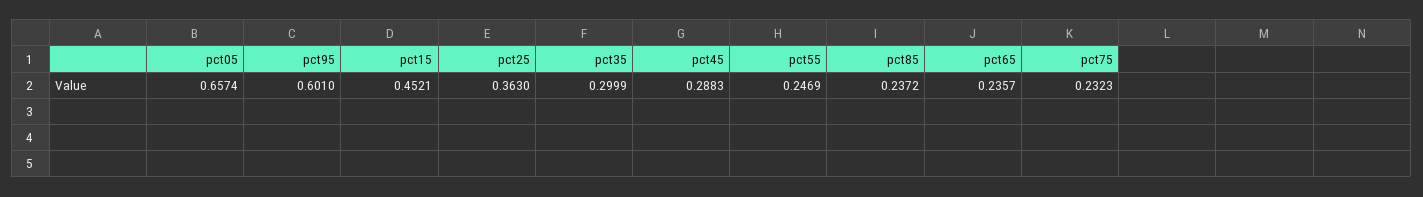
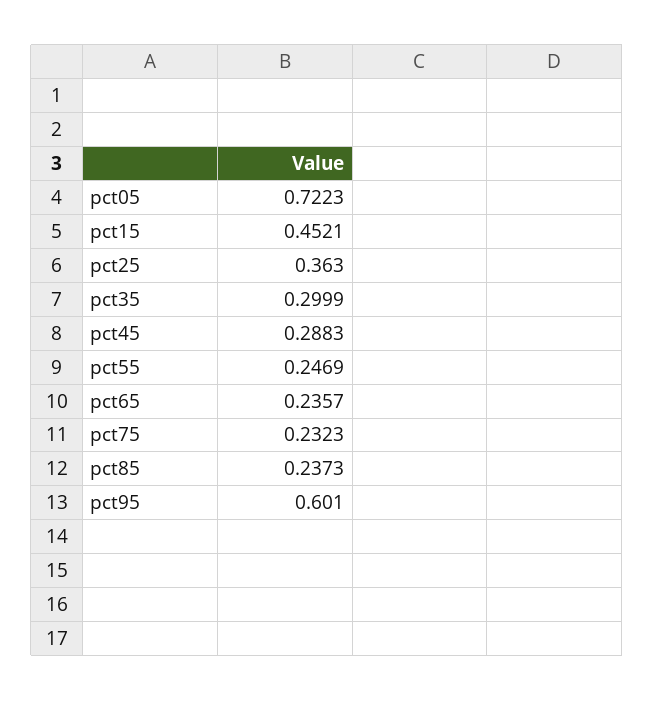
pct05: 0.6574 -> 0.7223
pct85: 0.2372 -> 0.2373

